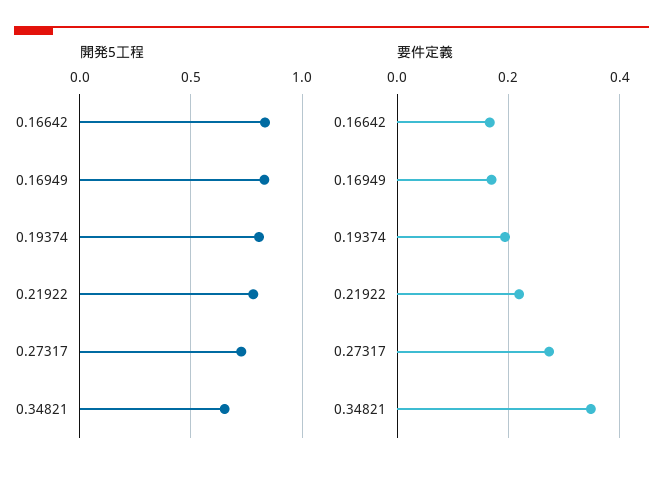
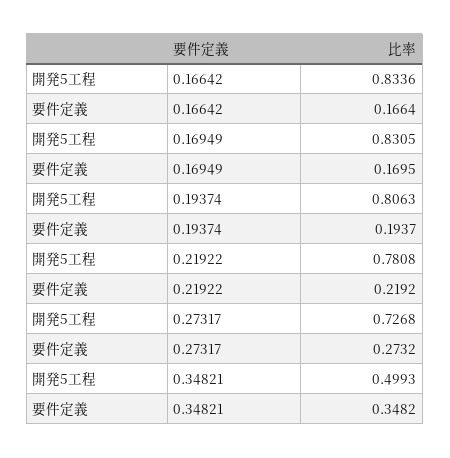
開発5工程, 0.34821: 0.65 -> 0.4993

